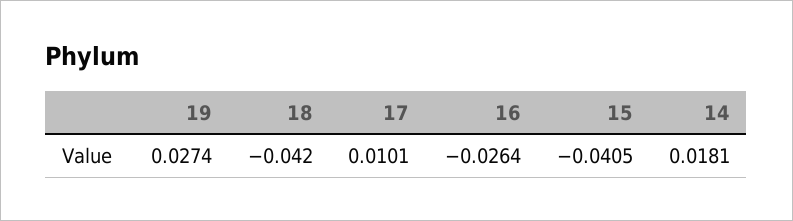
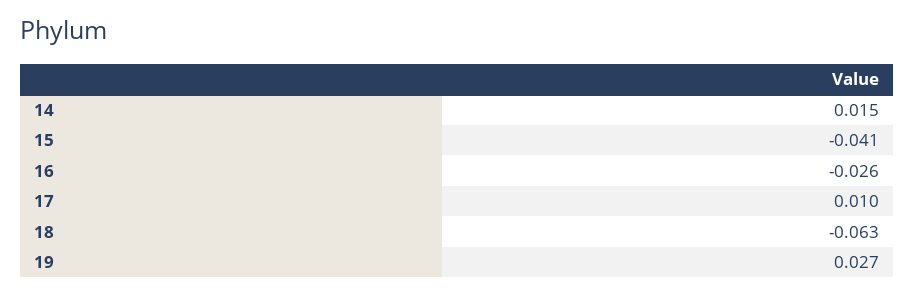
18: -0.042 -> -0.063
14: 0.0181 -> 0.015

